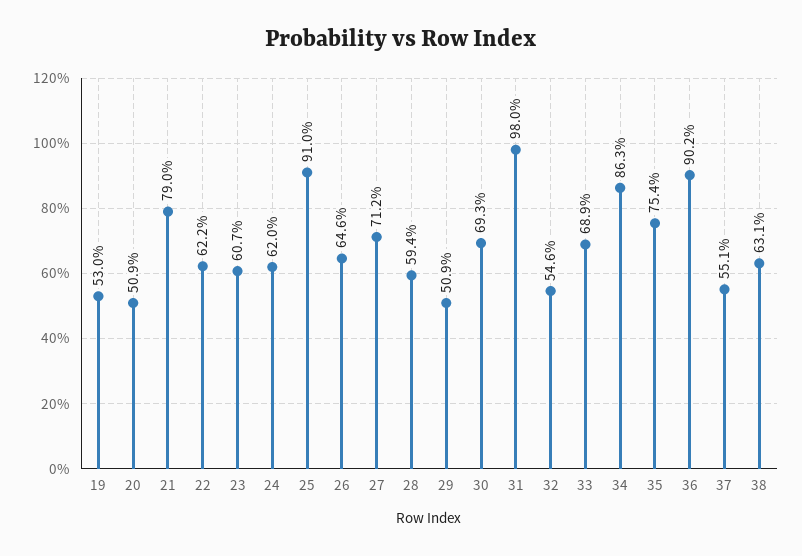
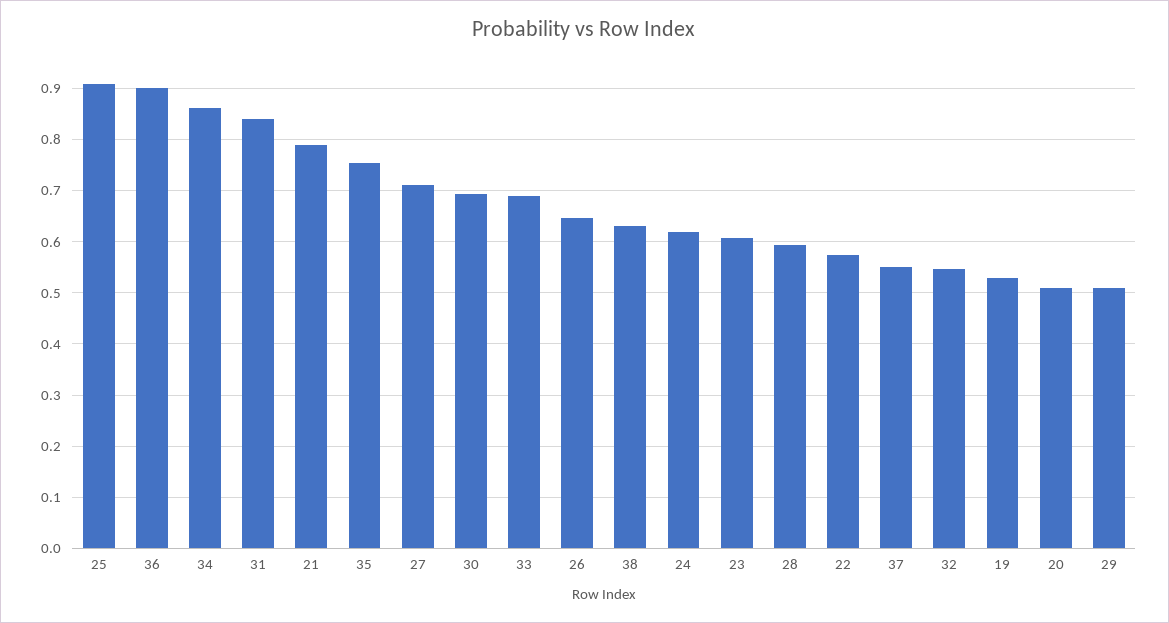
22: 0.622 -> 0.58
31: 0.98 -> 0.84

